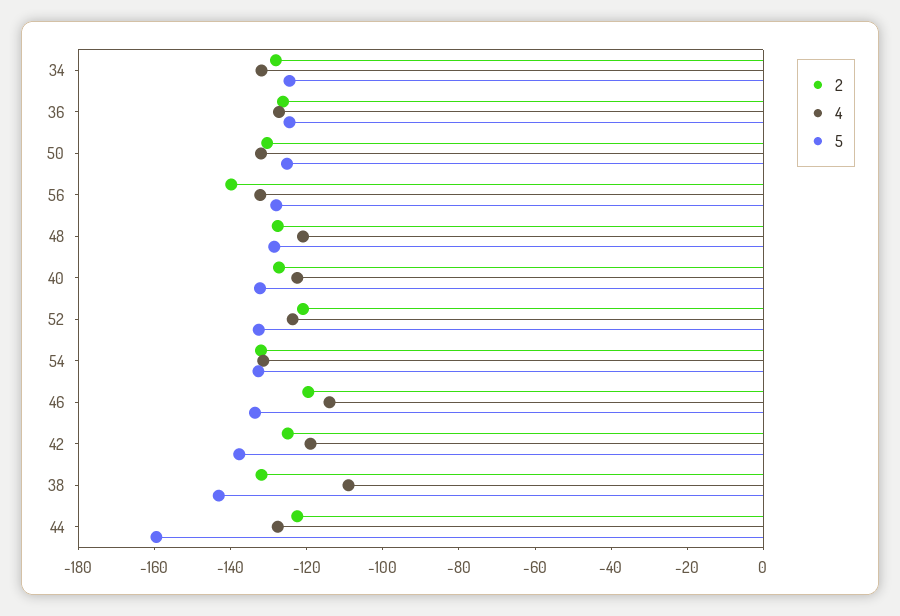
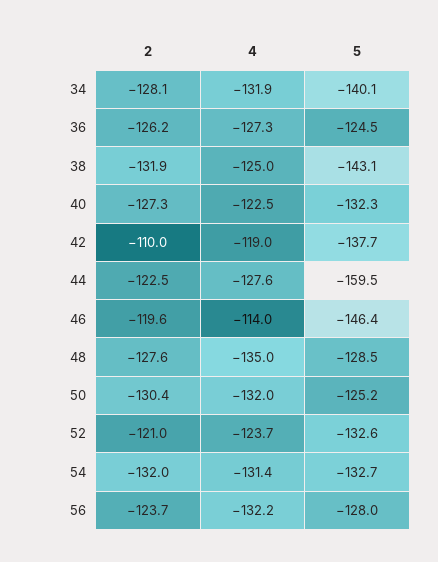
5, 34: -125 -> -140.1
2, 56: -140 -> -123.7
4, 48: -120 -> -135
5, 46: -135 -> -146.4
2, 42: -125 -> -110
4, 38: -110 -> -125

